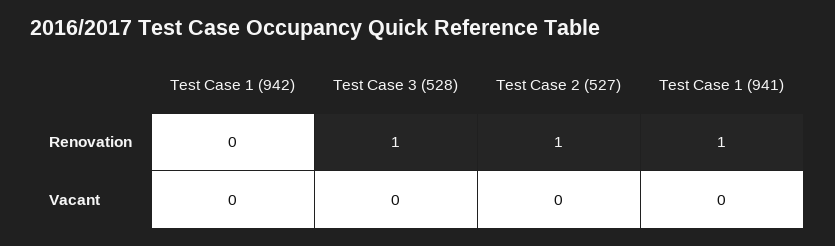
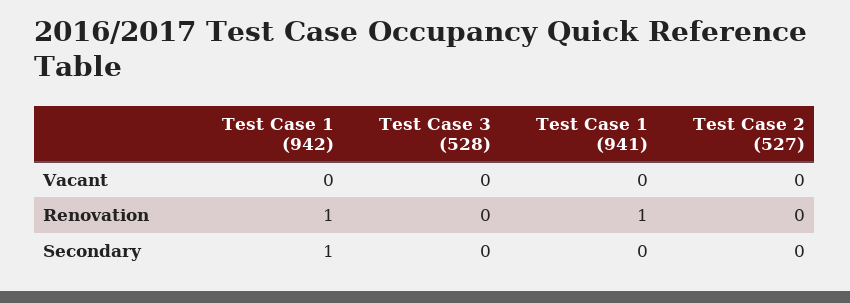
Test Case 1 (942), Renovation: 0 -> 1
Test Case 3 (528), Renovation: 1 -> 0
Test Case 2 (527), Renovation: 1 -> 0
Test Case 1 (942), Secondary: none -> 1
Test Case 3 (528), Secondary: none -> 0
Test Case 1 (941), Secondary: none -> 0
Test Case 2 (527), Secondary: none -> 0

